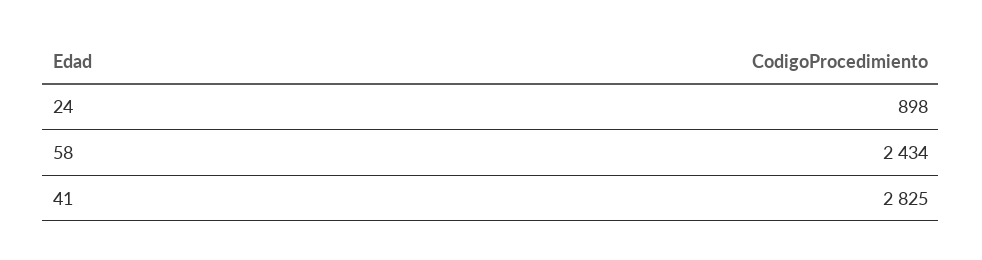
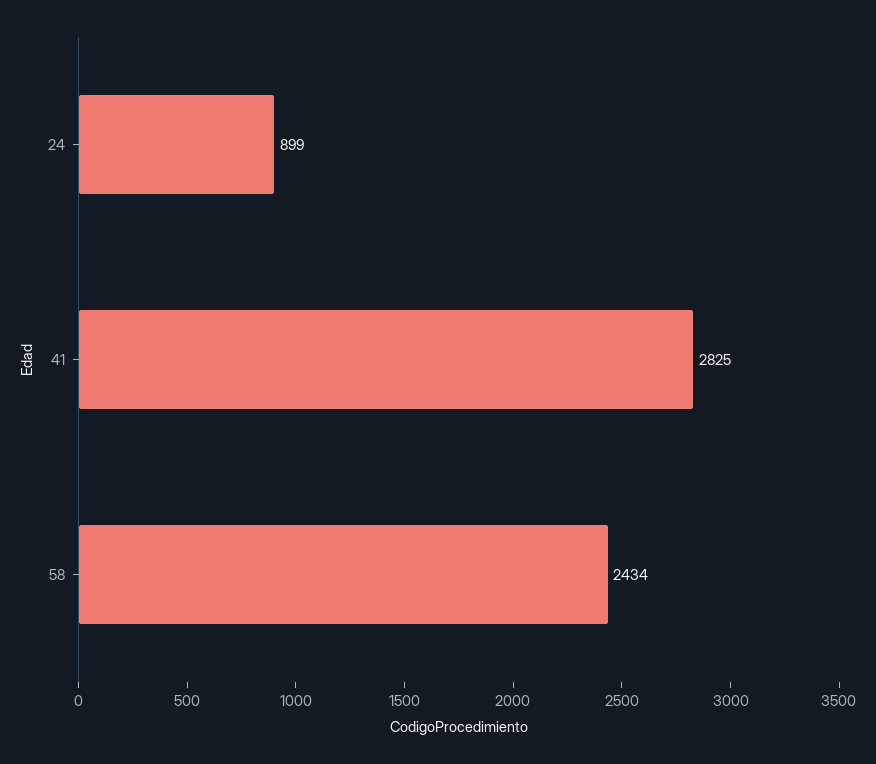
24: 898 -> 899

